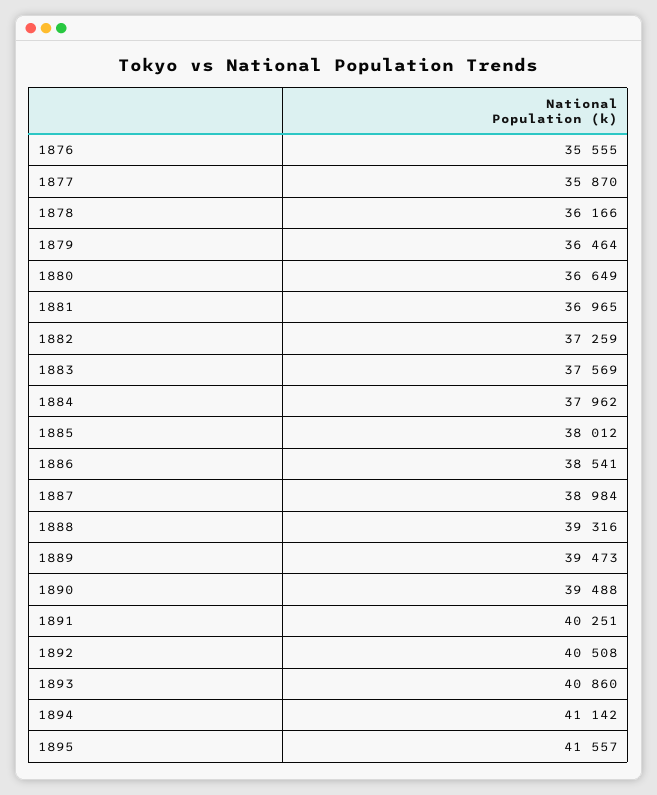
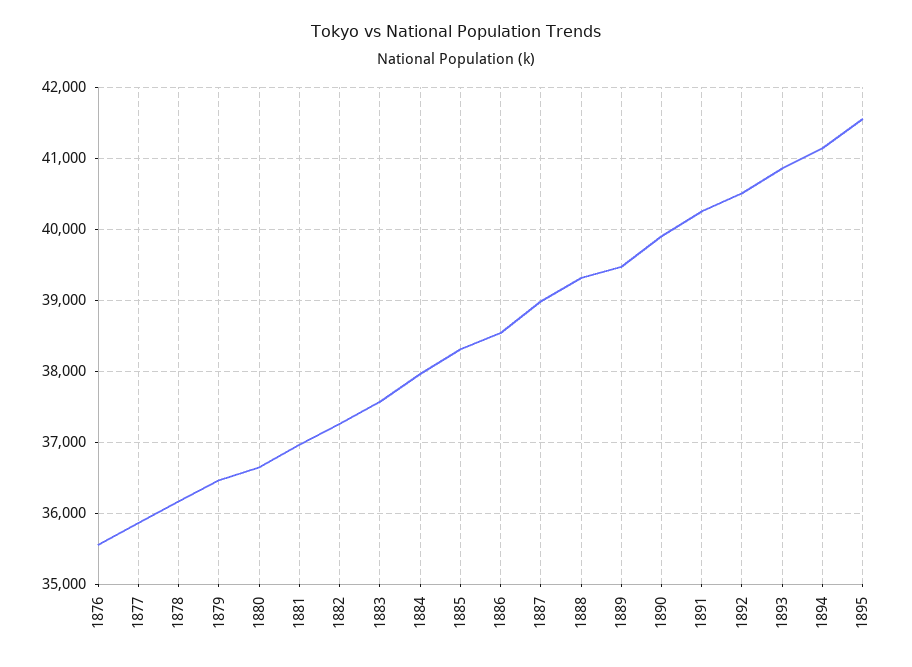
1885: 38012 -> 38300
1890: 39488 -> 39900

